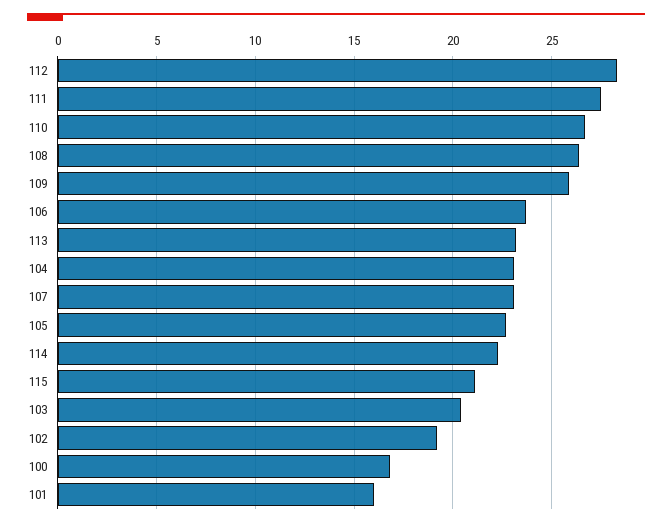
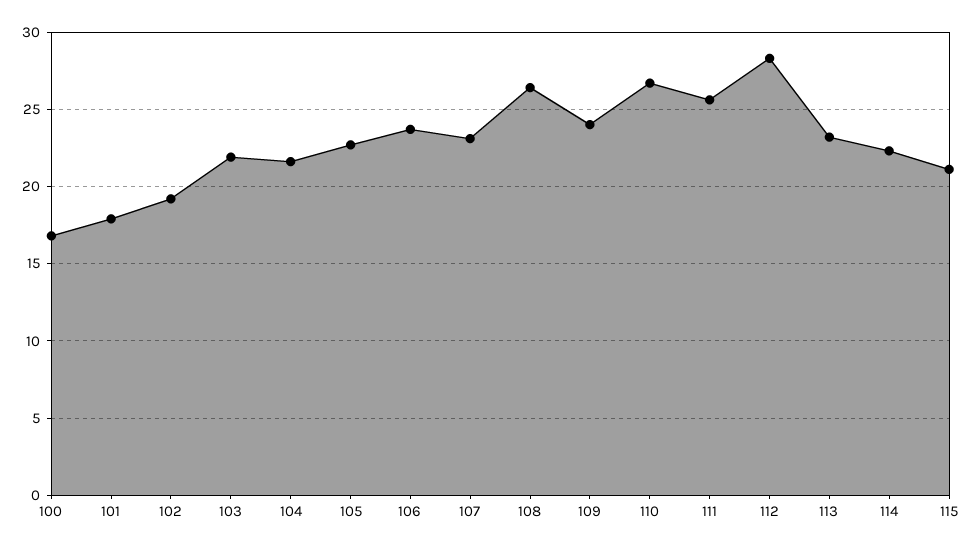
111: 27.5 -> 25.5
109: 26 -> 24
104: 23 -> 21.5
103: 20.5 -> 22
101: 16 -> 18

